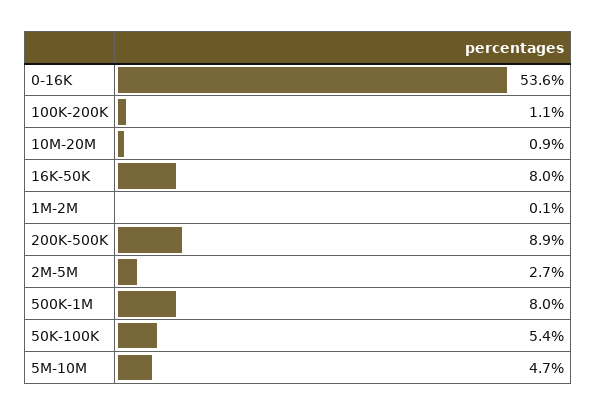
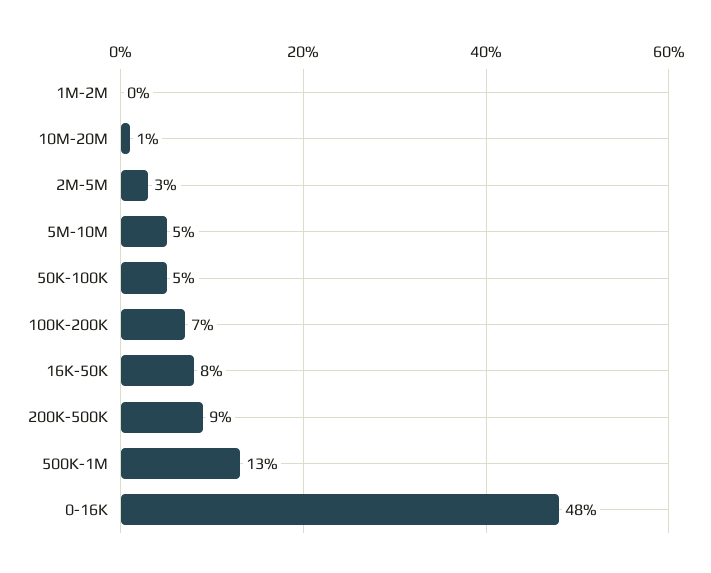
0-16K: 53.6 -> 48
100K-200K: 1.1 -> 7
500K-1M: 8 -> 13

